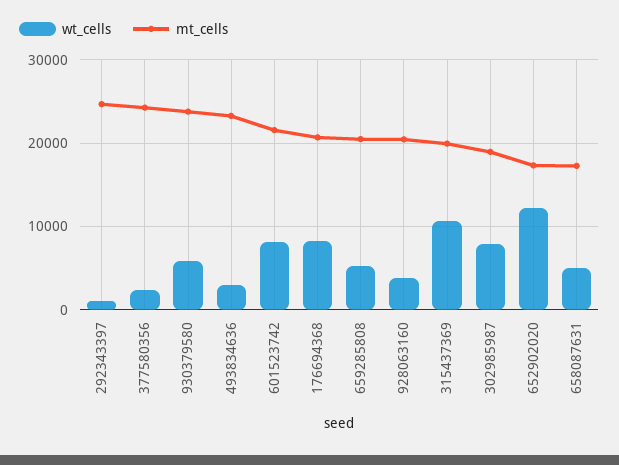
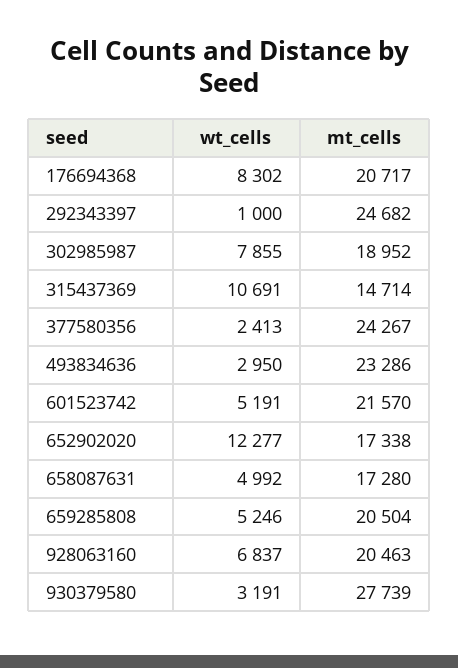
wt_cells, 930379580: 6000 -> 3191
mt_cells, 930379580: 24000 -> 27739
wt_cells, 601523742: 8000 -> 5191
wt_cells, 928063160: 4000 -> 6837
mt_cells, 315437369: 20000 -> 14714

